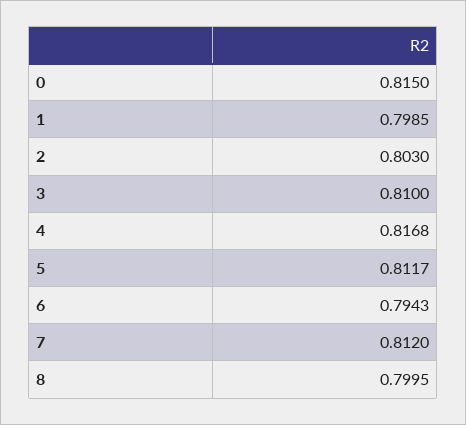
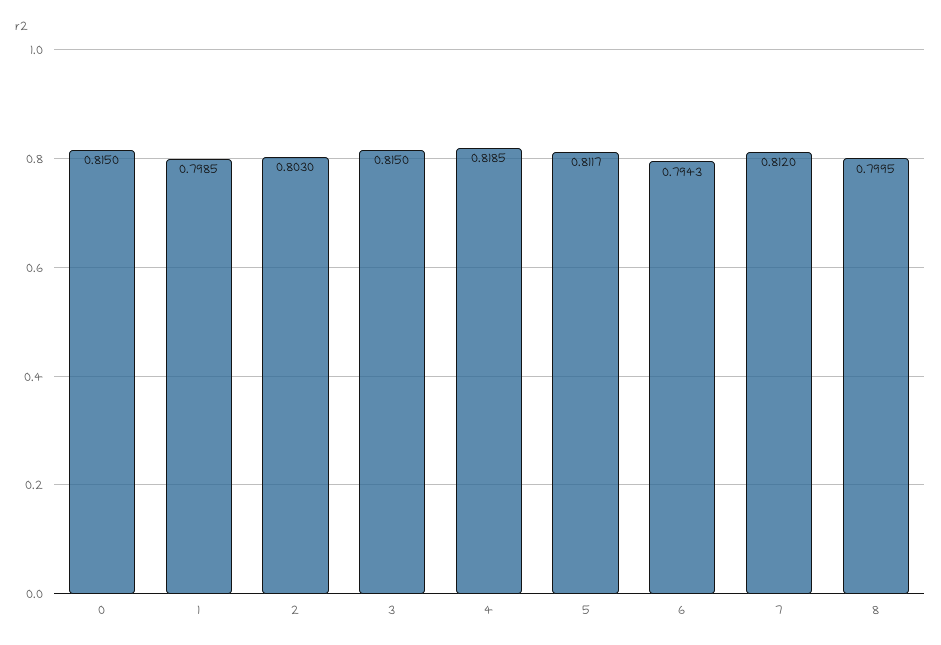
3: 0.81 -> 0.815
4: 0.8168 -> 0.8185

